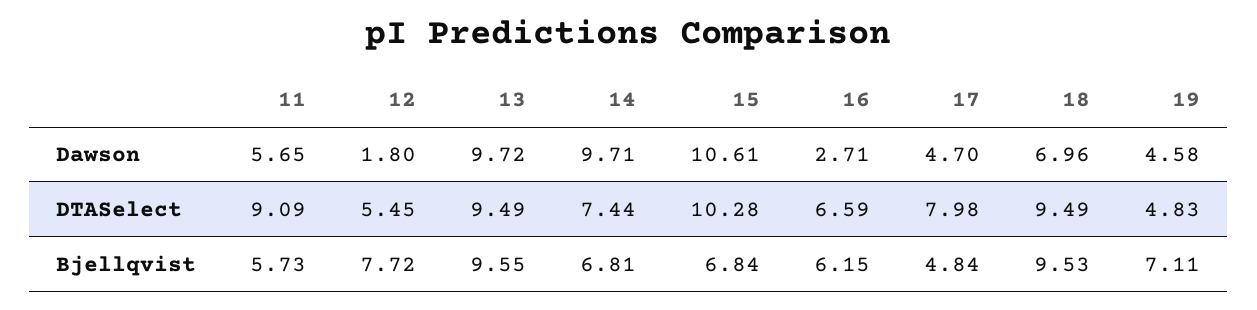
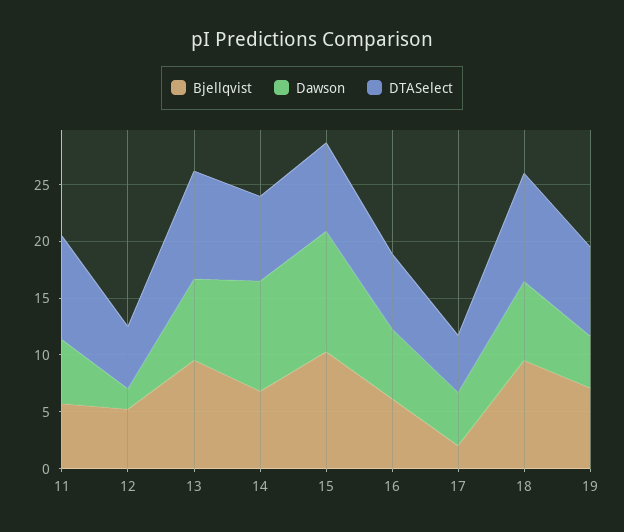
Dawson, 13: 9.72 -> 7
Dawson, 16: 2.71 -> 6
DTASelect, 15: 10.28 -> 8
DTASelect, 17: 7.98 -> 5
DTASelect, 19: 4.83 -> 8
Bjellqvist, 12: 7.72 -> 5
Bjellqvist, 15: 6.84 -> 10
Bjellqvist, 17: 4.84 -> 2

